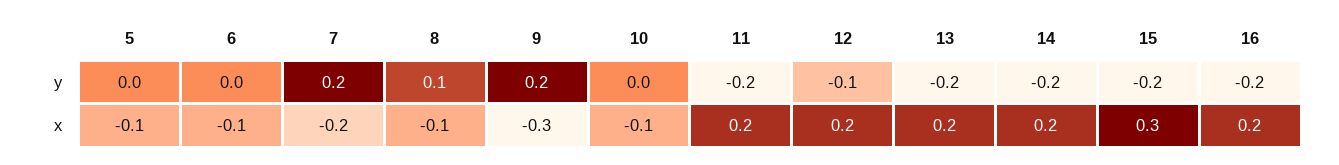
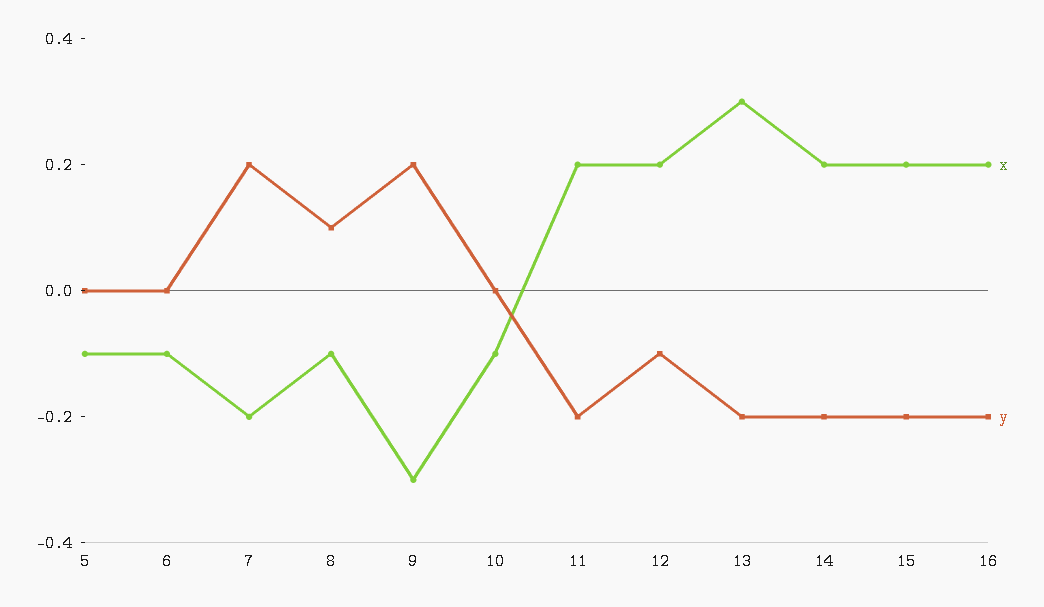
x, 13: 0.2 -> 0.3
x, 15: 0.3 -> 0.2

